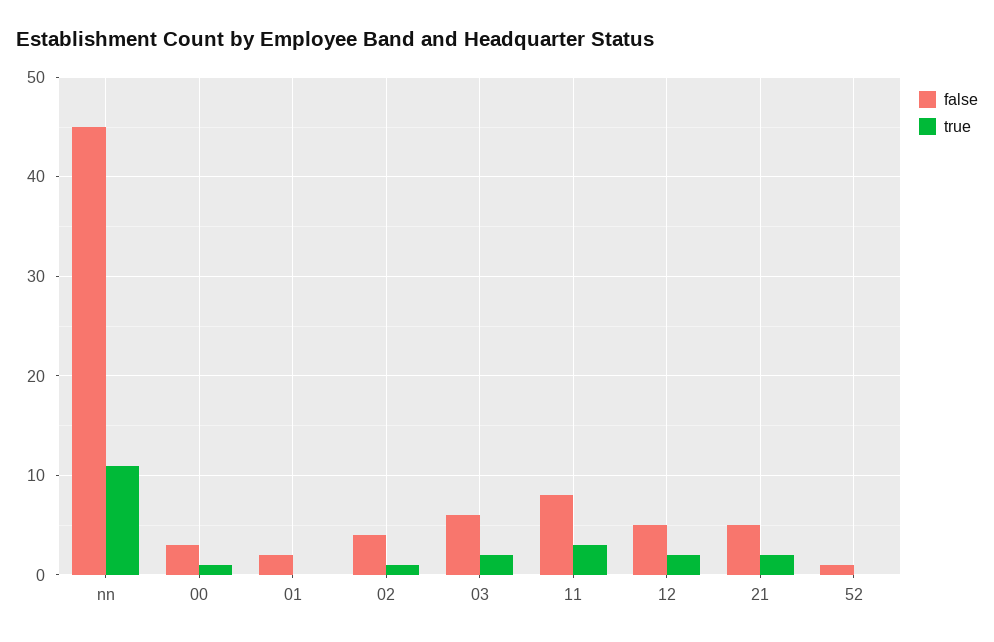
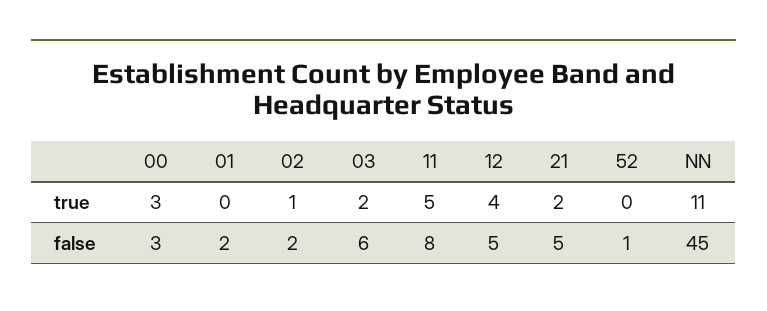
true, 00: 1 -> 3
false, 02: 4 -> 2
true, 11: 3 -> 5
true, 12: 2 -> 4

